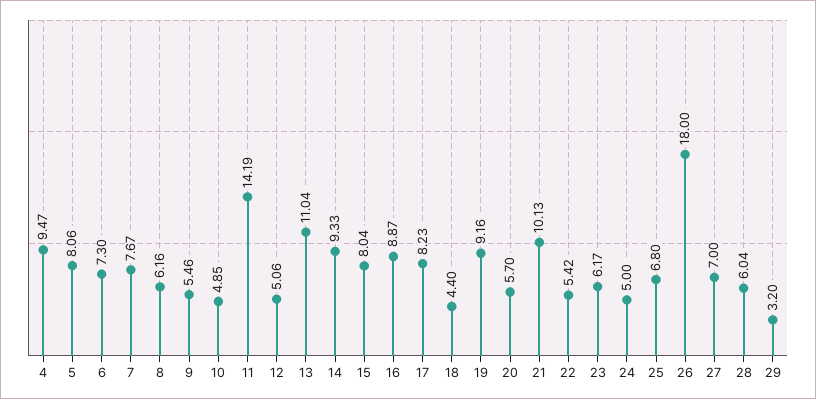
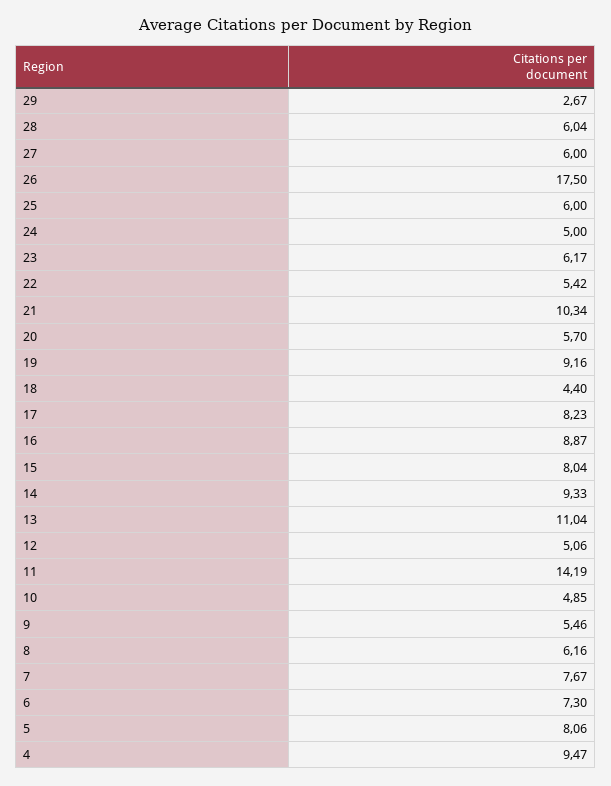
21: 10.13 -> 10.34
25: 6.8 -> 6
26: 18 -> 17.5
27: 7 -> 6
29: 3.2 -> 2.67

